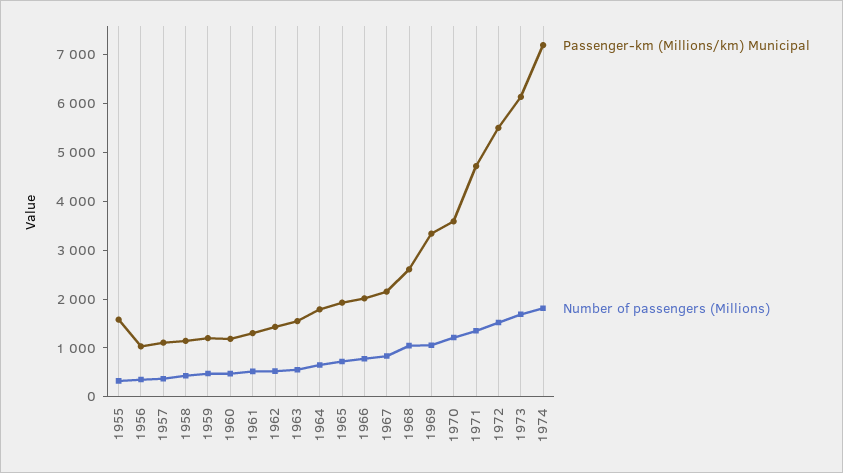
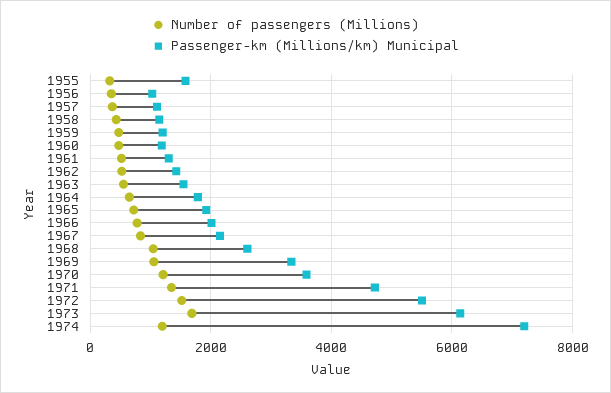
Number of passengers (Millions), 1974: 1800 -> 1200

